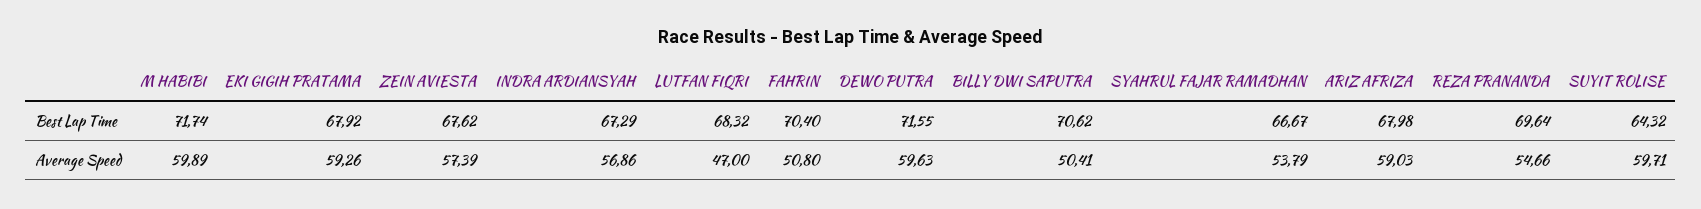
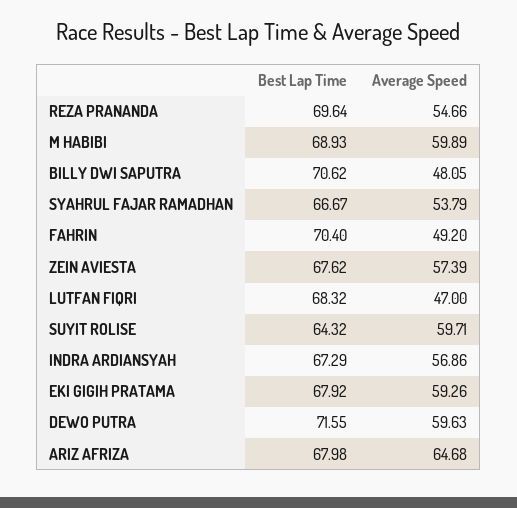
M HABIBI, Best Lap Time: 71.74 -> 68.93
FAHRIN, Average Speed: 50.8 -> 49.2
BILLY DWI SAPUTRA, Average Speed: 50.41 -> 48.05
ARIZ AFRIZA, Average Speed: 59.03 -> 64.68

